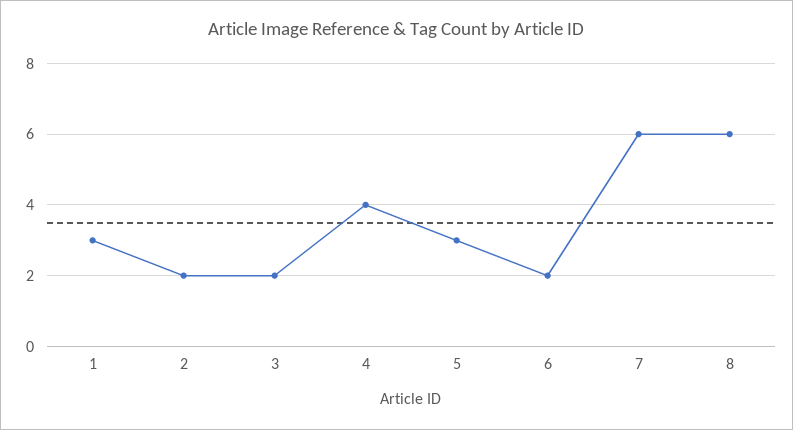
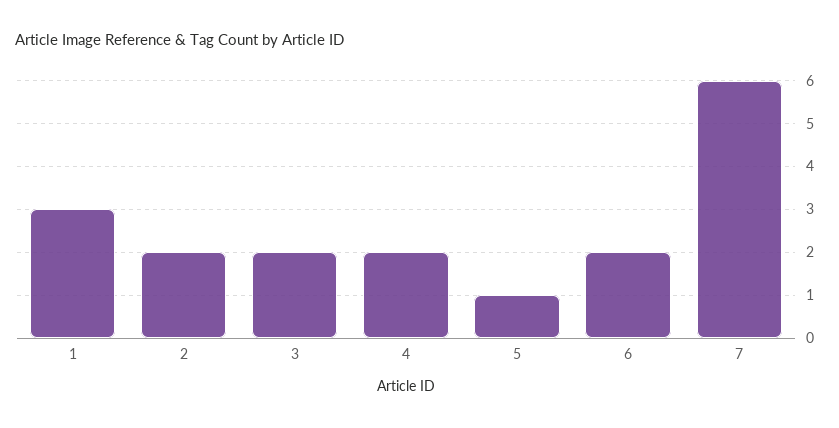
4: 4 -> 2
5: 3 -> 1
8: 6 -> none

